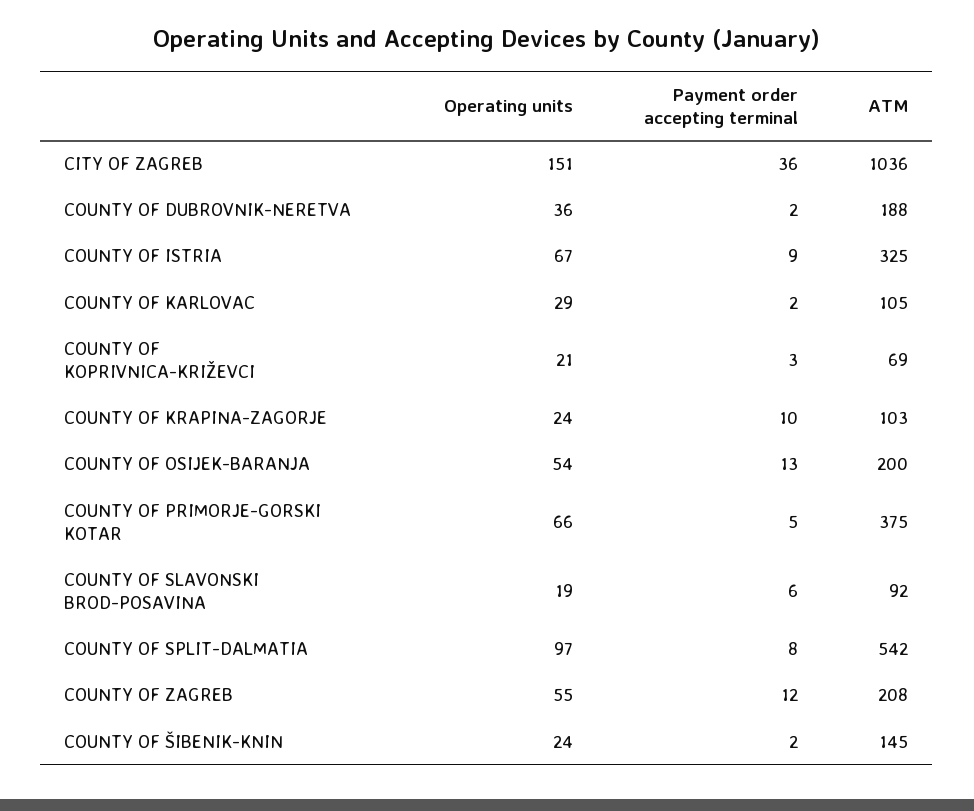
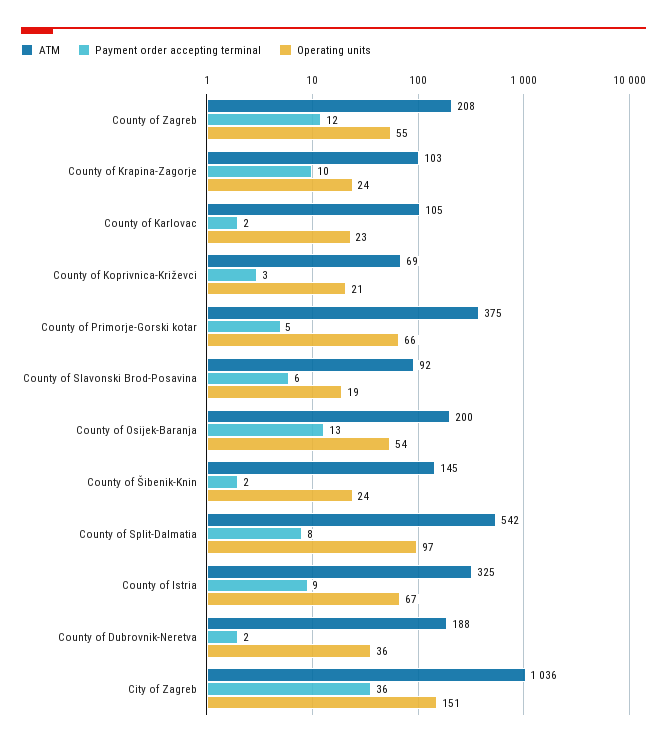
Operating units, COUNTY OF KARLOVAC: 29 -> 23

